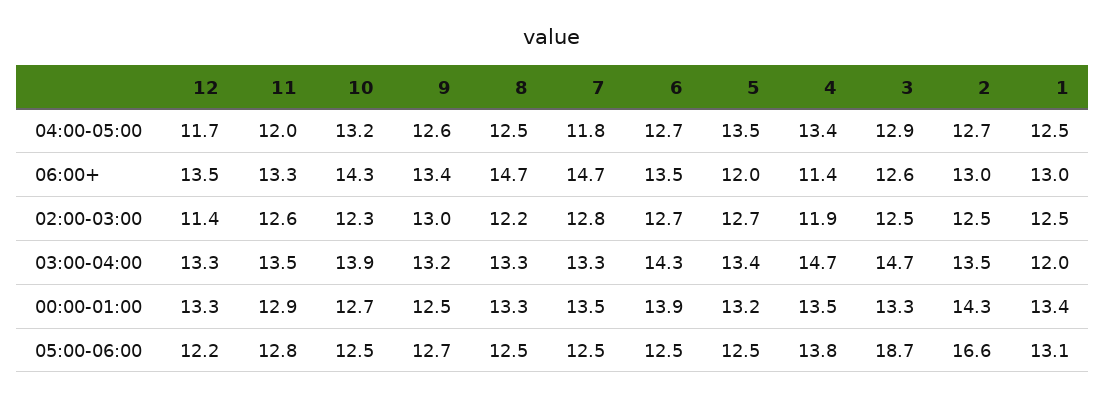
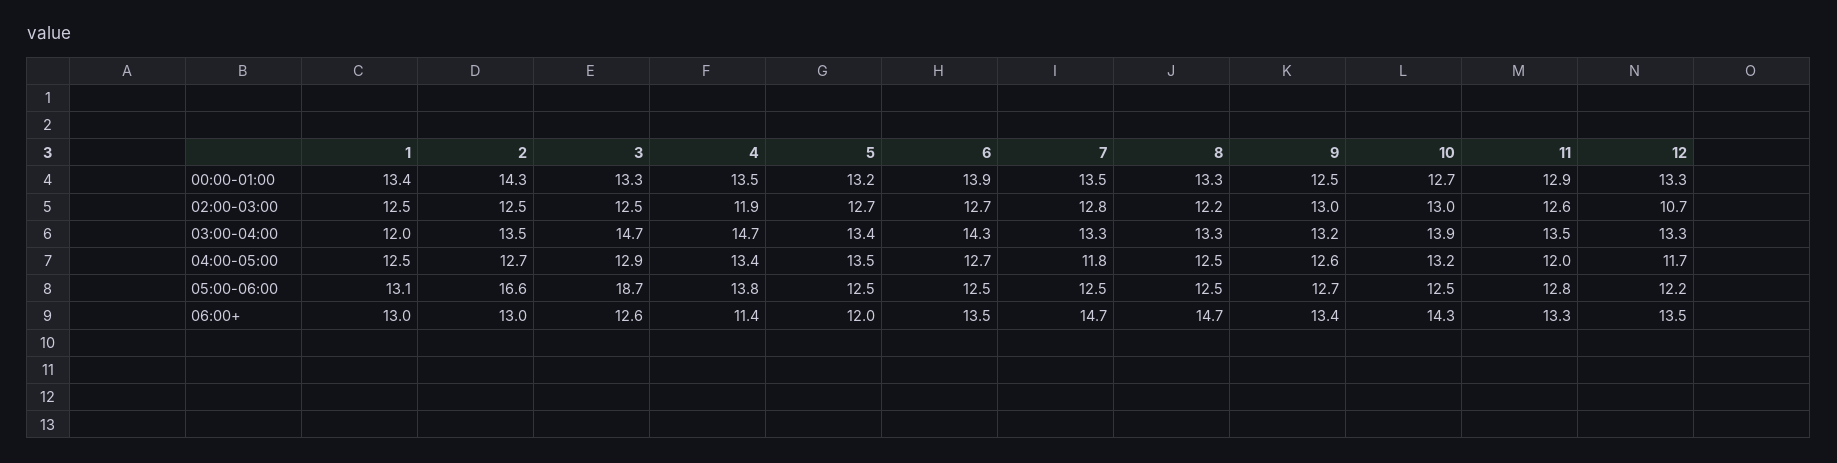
12, 02:00-03:00: 11.4 -> 10.7
10, 02:00-03:00: 12.3 -> 13

